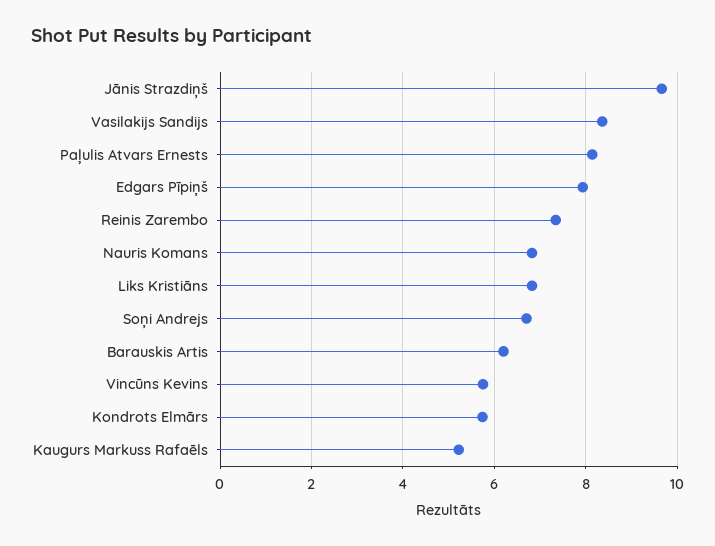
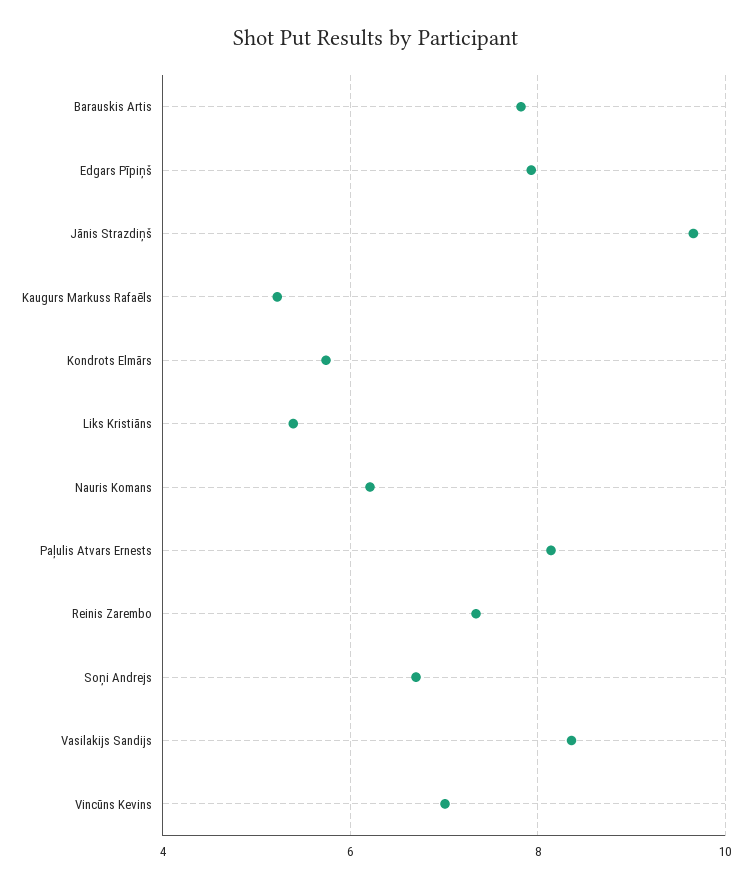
Nauris Komans: 6.8 -> 6.2
Liks Kristiāns: 6.8 -> 5.4
Barauskis Artis: 6.2 -> 7.8
Vincūns Kevins: 5.8 -> 7

